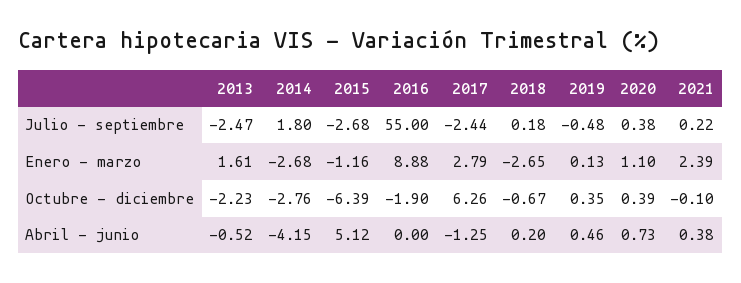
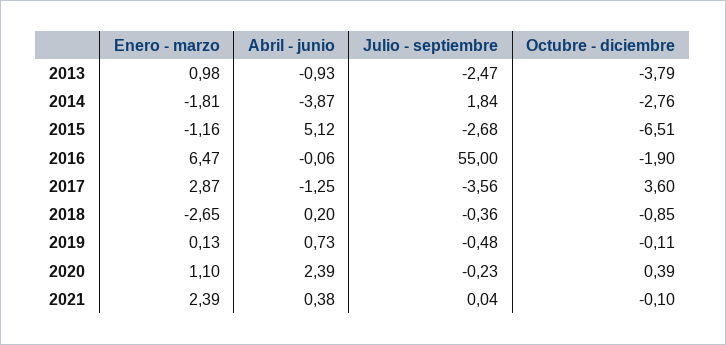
2014, Julio - septiembre: 1.8 -> 1.84
2017, Julio - septiembre: -2.44 -> -3.56
2018, Julio - septiembre: 0.18 -> -0.36
2020, Julio - septiembre: 0.38 -> -0.23
2021, Julio - septiembre: 0.22 -> 0.04
2013, Enero - marzo: 1.61 -> 0.98
2014, Enero - marzo: -2.68 -> -1.81
2016, Enero - marzo: 8.88 -> 6.47
2017, Enero - marzo: 2.79 -> 2.87
2013, Octubre - diciembre: -2.23 -> -3.79
2015, Octubre - diciembre: -6.39 -> -6.51
2017, Octubre - diciembre: 6.26 -> 3.6
2018, Octubre - diciembre: -0.67 -> -0.85
2019, Octubre - diciembre: 0.35 -> -0.11
2013, Abril - junio: -0.52 -> -0.93
2014, Abril - junio: -4.15 -> -3.87
2016, Abril - junio: 0 -> -0.06
2019, Abril - junio: 0.46 -> 0.73
2020, Abril - junio: 0.73 -> 2.39

